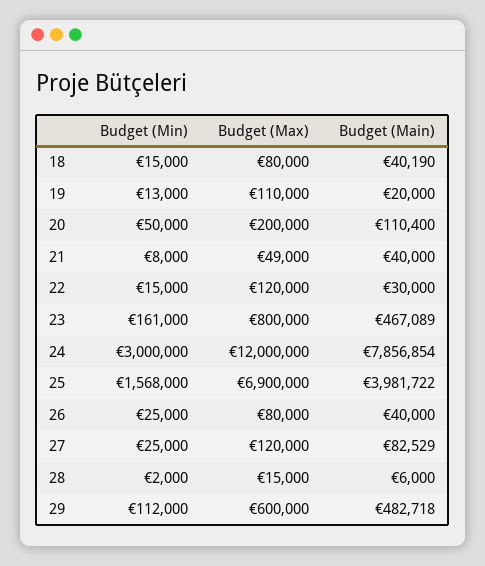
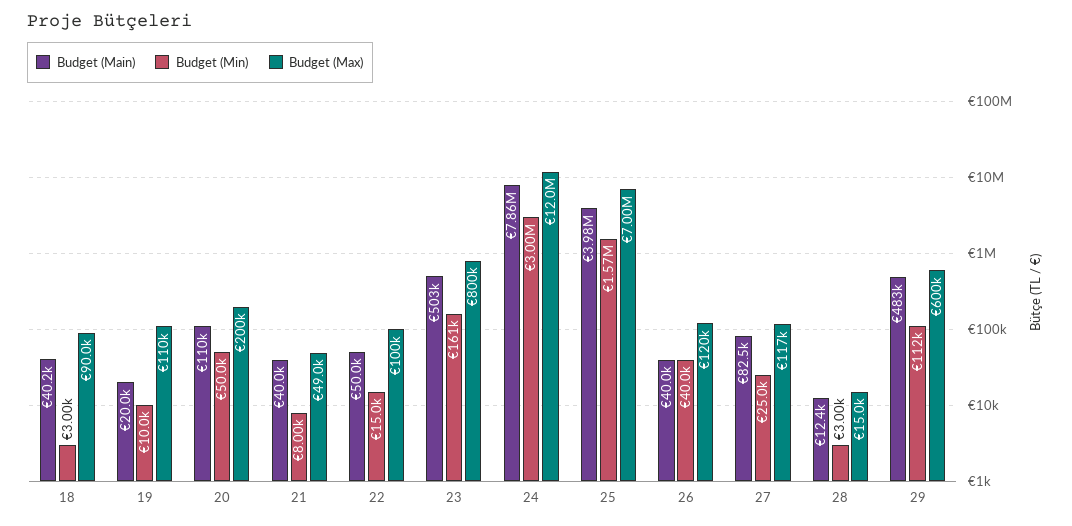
Budget (Min), 18: 15000 -> 3000
Budget (Max), 18: 80000 -> 90000
Budget (Min), 19: 13000 -> 10000
Budget (Max), 22: 120000 -> 100000
Budget (Main), 22: 30000 -> 50000
Budget (Main), 23: 467089 -> 503000
Budget (Max), 25: 6900000 -> 7000000
Budget (Min), 26: 25000 -> 40000
Budget (Max), 26: 80000 -> 120000
Budget (Max), 27: 120000 -> 117000
Budget (Min), 28: 2000 -> 3000
Budget (Main), 28: 6000 -> 12400

